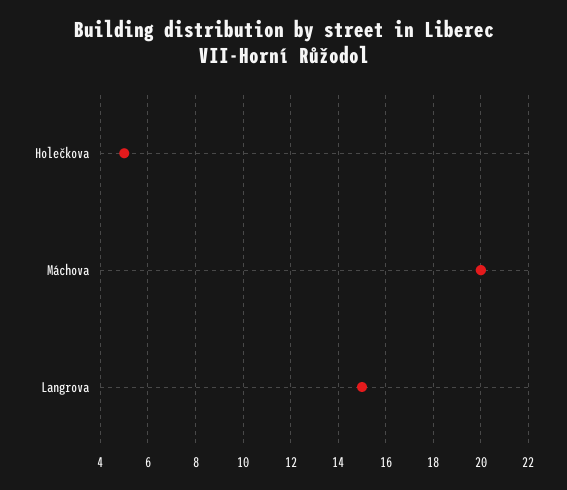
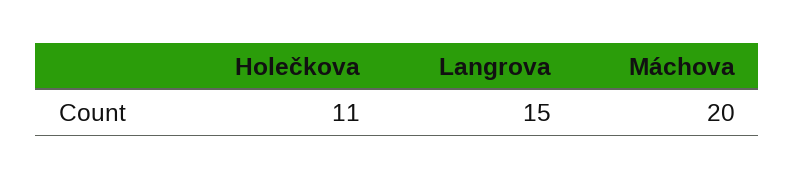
Holečkova: 5 -> 11

